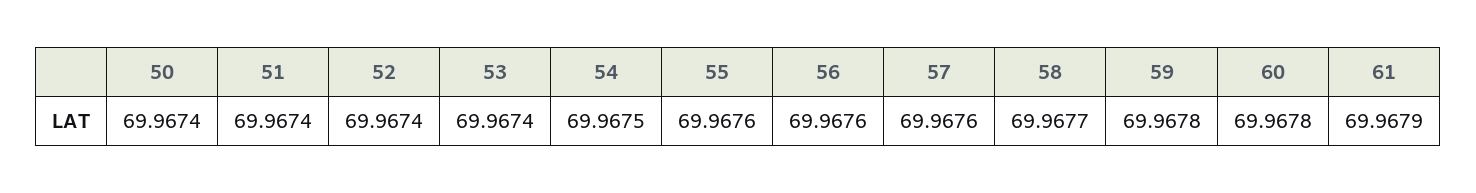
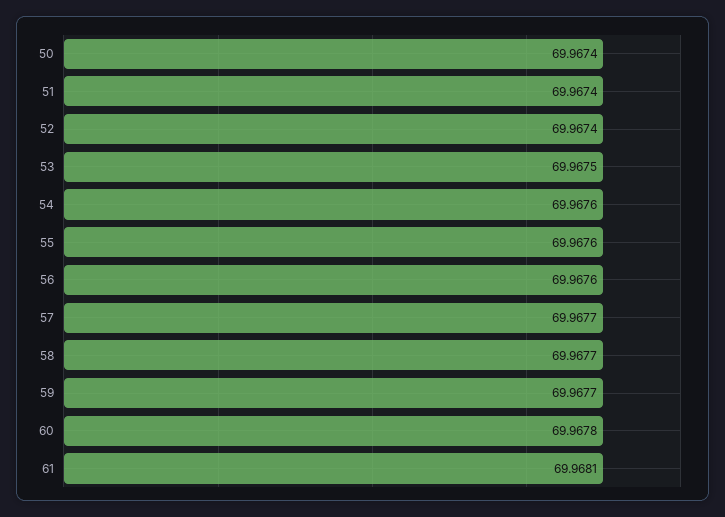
53: 69.9674 -> 69.9675
54: 69.9675 -> 69.9676
57: 69.9676 -> 69.9677
59: 69.9678 -> 69.9677
61: 69.9679 -> 69.9681

